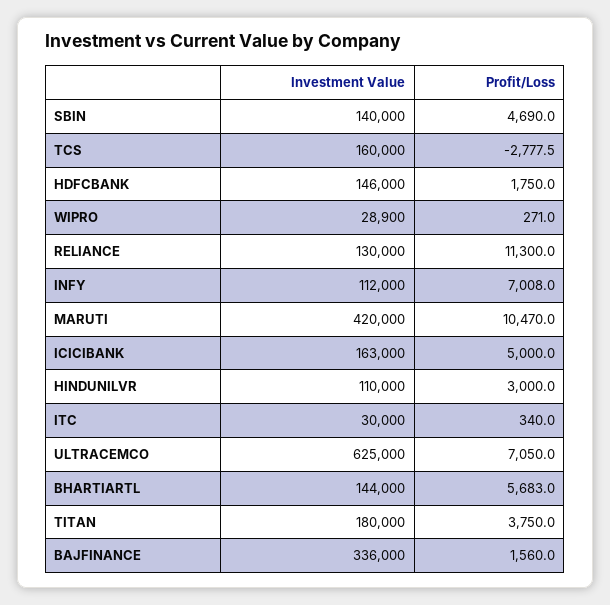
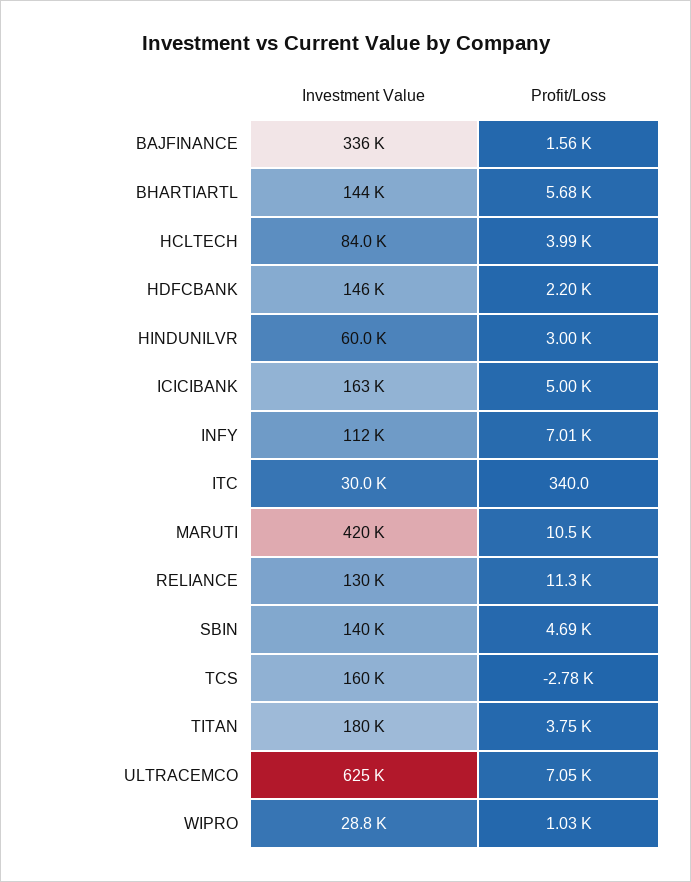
Profit/Loss, HDFCBANK: 1750 -> 2200
Investment Value, WIPRO: 28900 -> 28800
Profit/Loss, WIPRO: 271 -> 1030
Investment Value, HINDUNILVR: 110000 -> 60000
Investment Value, HCLTECH: none -> 84000
Profit/Loss, HCLTECH: none -> 3990

